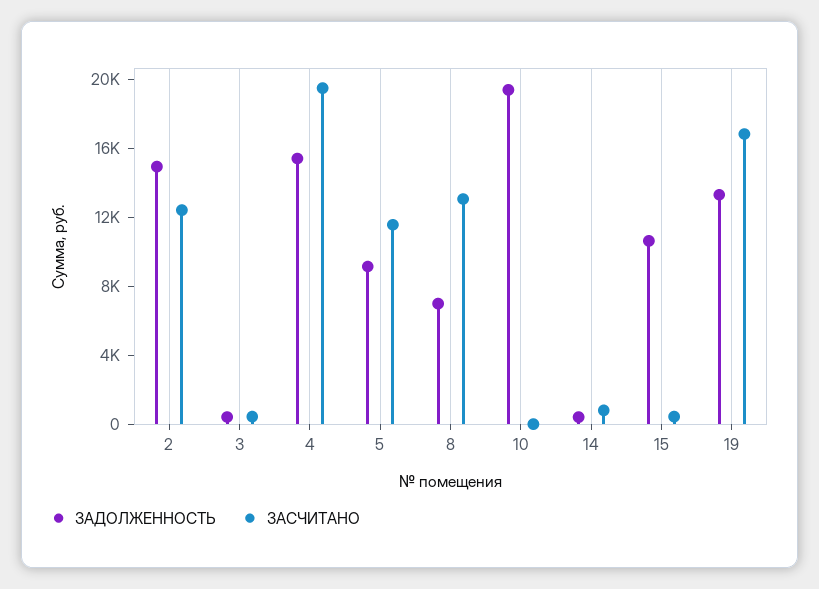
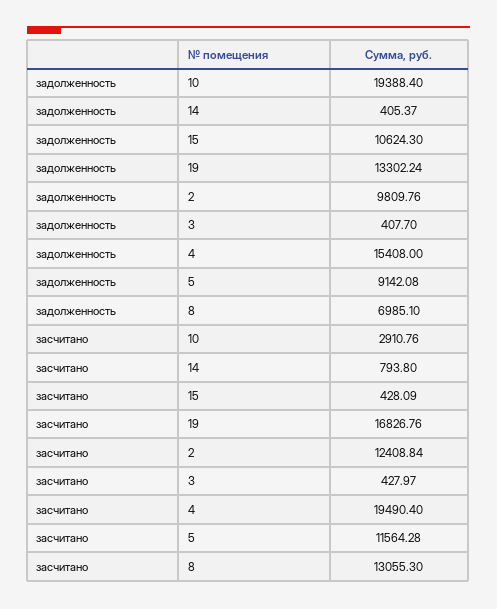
ЗАДОЛЖЕННОСТЬ, 2: 15000 -> 9809.76
ЗАСЧИТАНО, 10: 0 -> 2910.76

